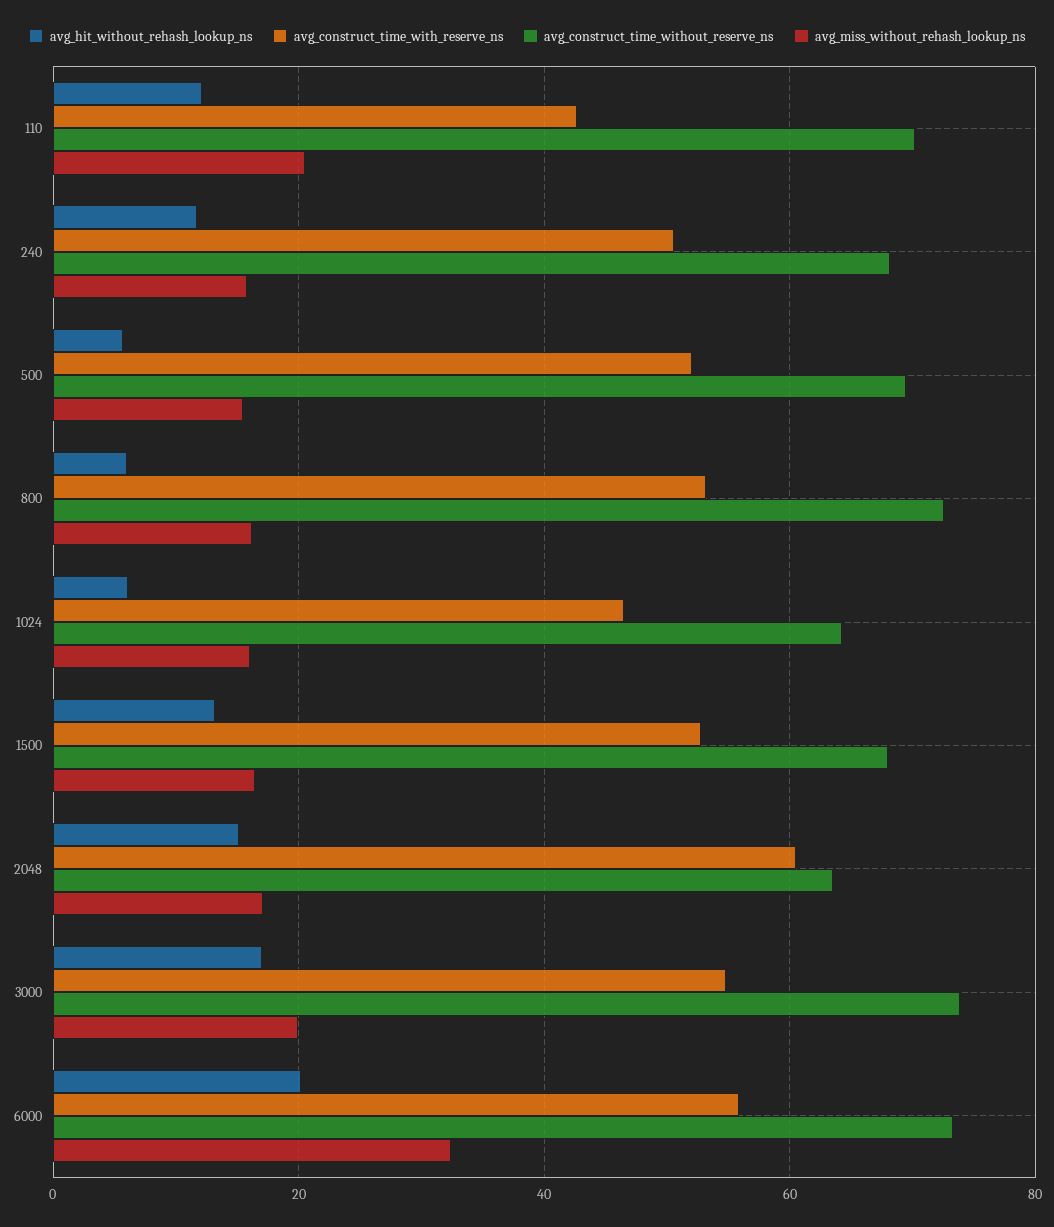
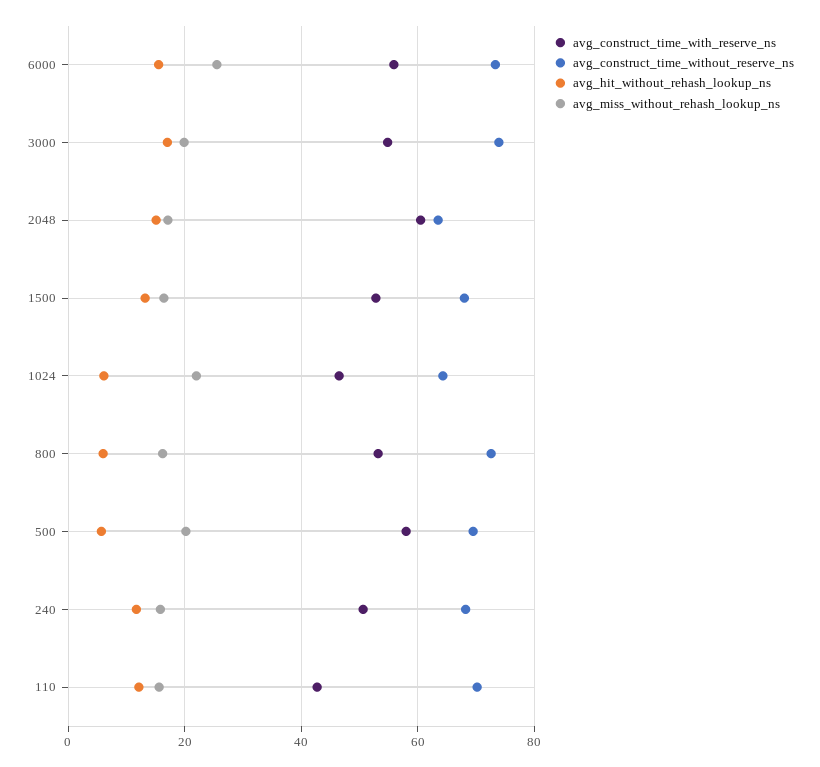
avg_miss_without_rehash_lookup_ns, 110: 20 -> 16
avg_construct_time_with_reserve_ns, 500: 52 -> 58
avg_miss_without_rehash_lookup_ns, 500: 16 -> 20
avg_miss_without_rehash_lookup_ns, 1024: 16 -> 22
avg_hit_without_rehash_lookup_ns, 6000: 20 -> 16
avg_miss_without_rehash_lookup_ns, 6000: 32 -> 26

